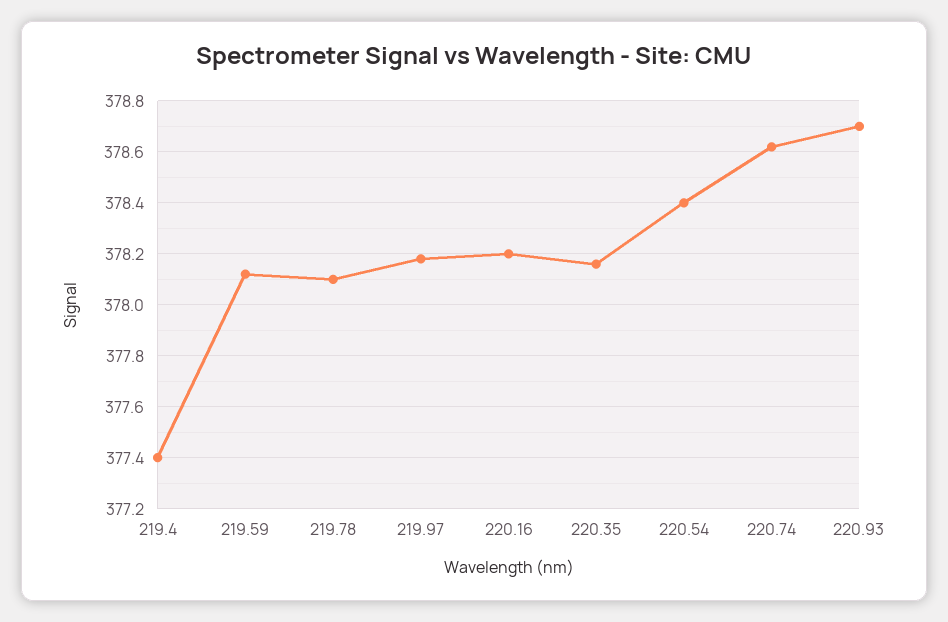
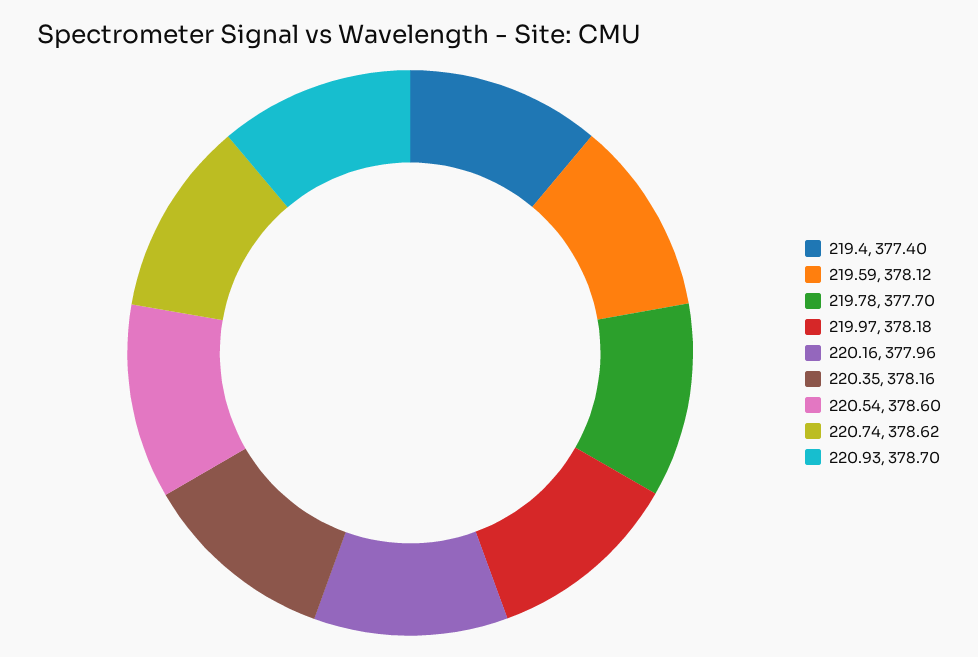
219.78: 378.1 -> 377.7
220.16: 378.2 -> 377.96
220.54: 378.4 -> 378.6

